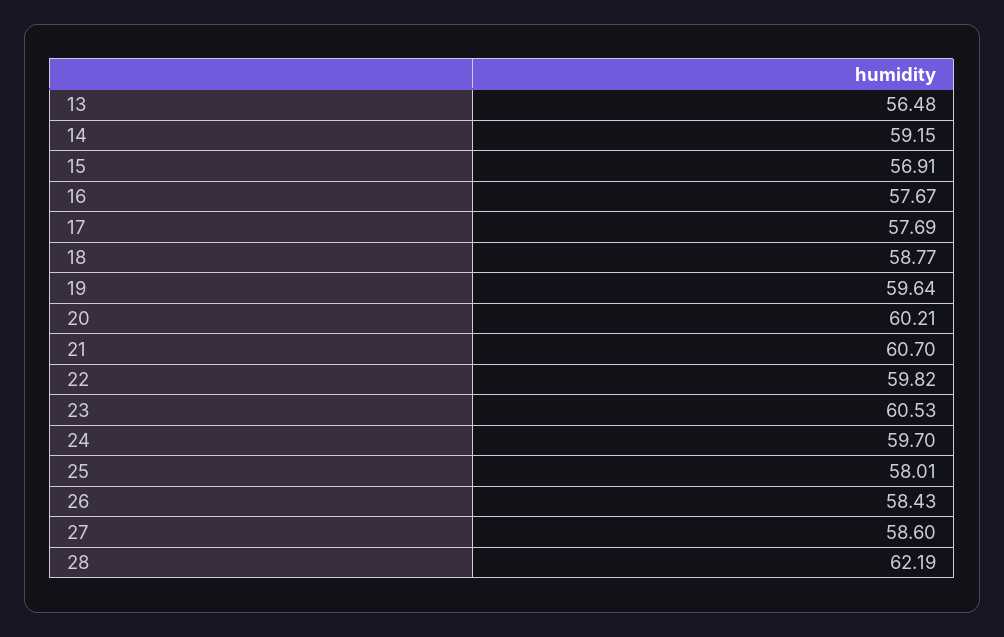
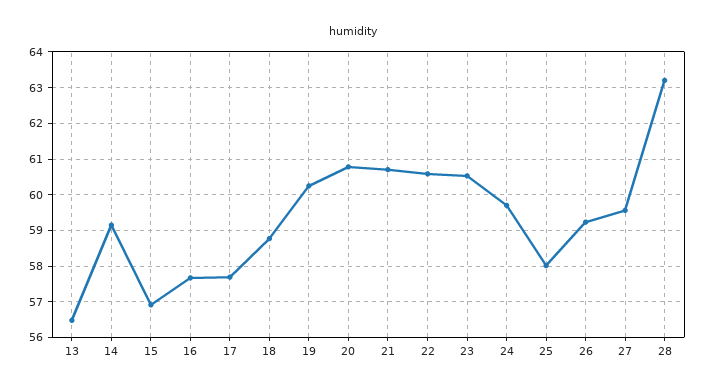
19: 59.64 -> 60.2
20: 60.21 -> 60.8
22: 59.82 -> 60.6
26: 58.43 -> 59.2
27: 58.6 -> 59.6
28: 62.19 -> 63.2

